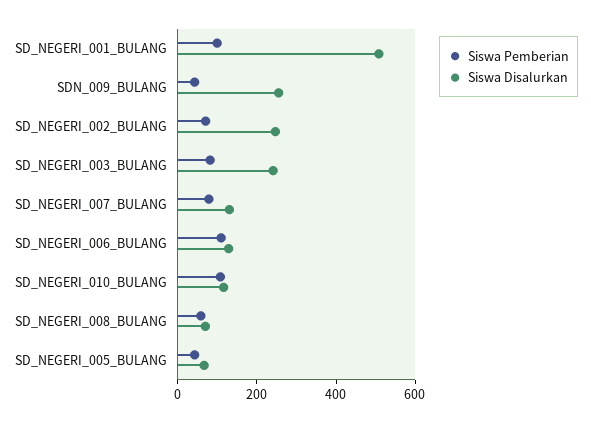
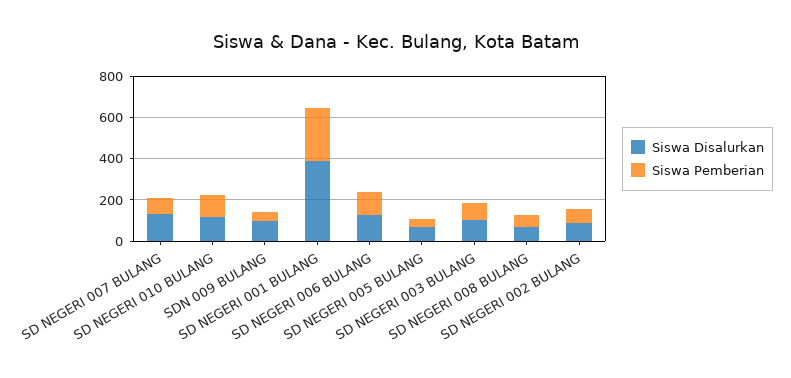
Siswa Pemberian, SD_NEGERI_001_BULANG: 100 -> 250
Siswa Disalurkan, SD_NEGERI_001_BULANG: 500 -> 400
Siswa Disalurkan, SDN_009_BULANG: 250 -> 100
Siswa Disalurkan, SD_NEGERI_002_BULANG: 250 -> 100
Siswa Disalurkan, SD_NEGERI_003_BULANG: 250 -> 100

